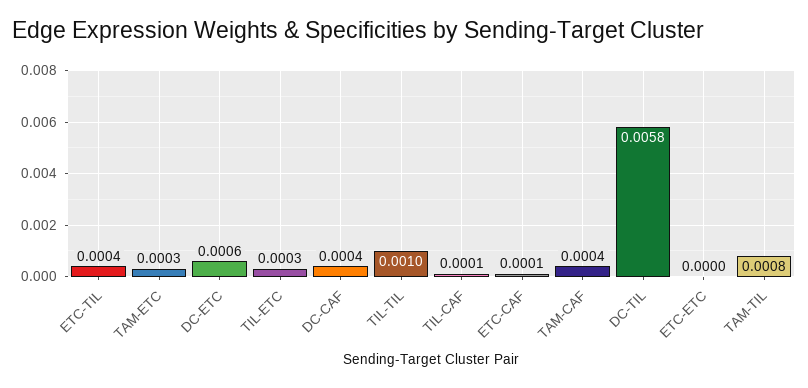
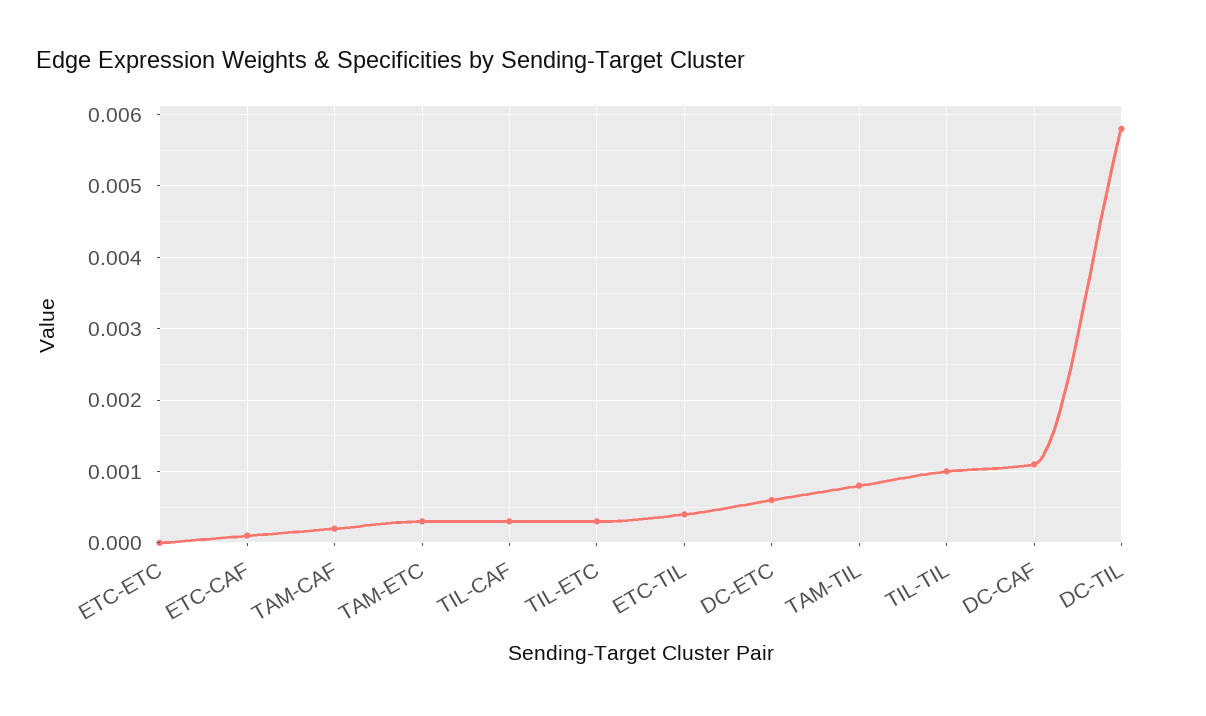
DC-CAF: 0.0004 -> 0.0011
TIL-CAF: 0.0001 -> 0.0003
TAM-CAF: 0.0004 -> 0.0002

